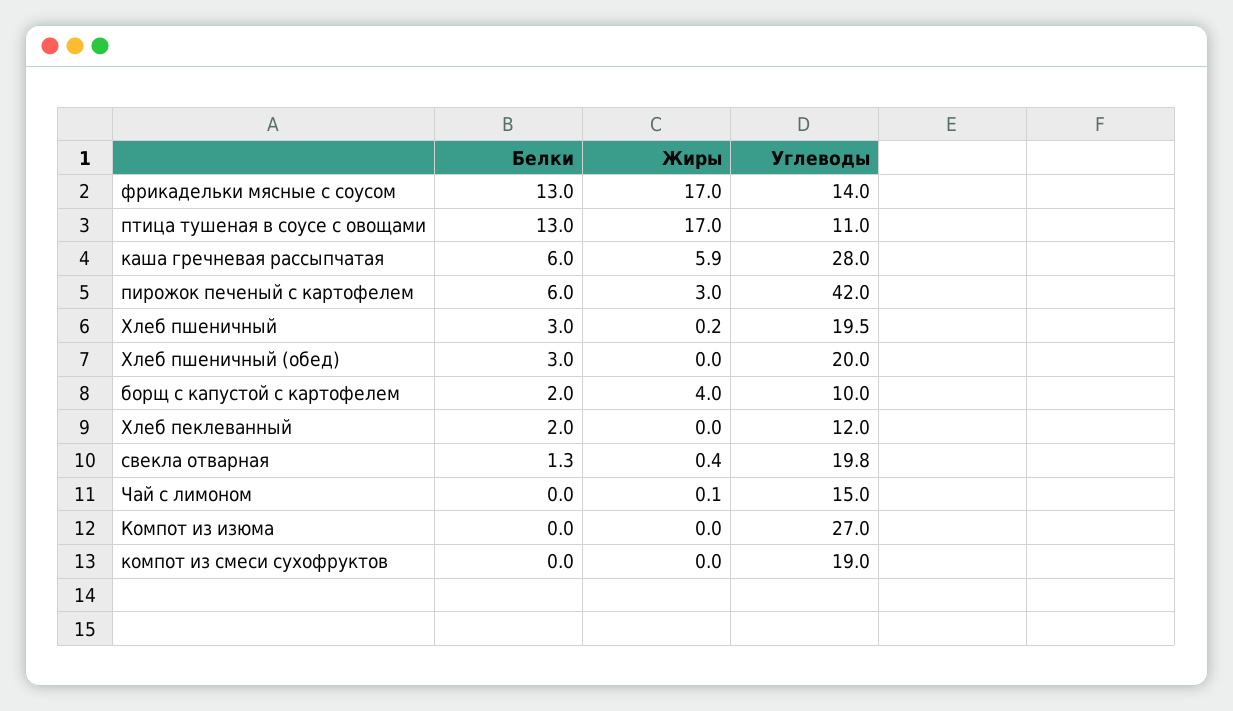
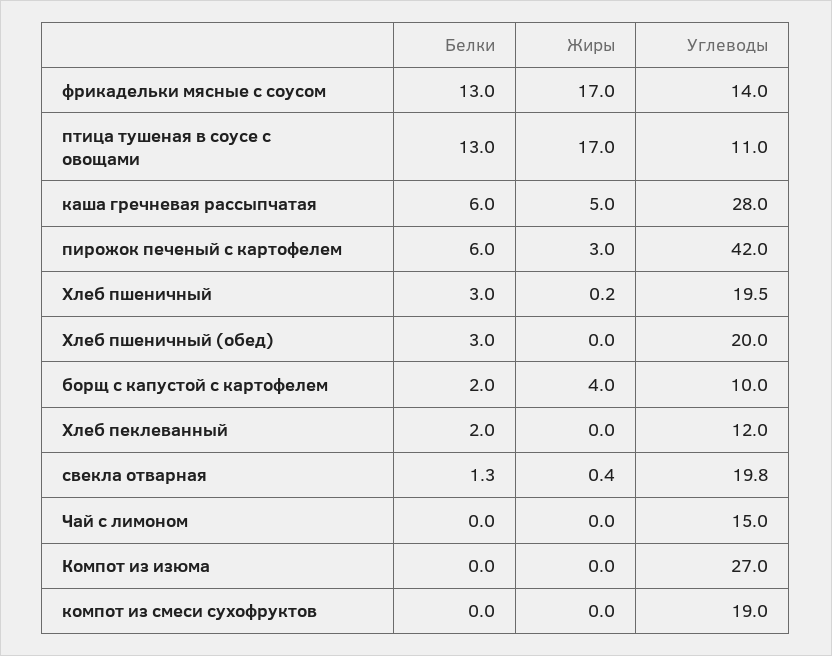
Жиры, каша гречневая рассыпчатая: 5.9 -> 5
Жиры, Чай с лимоном: 0.1 -> 0

